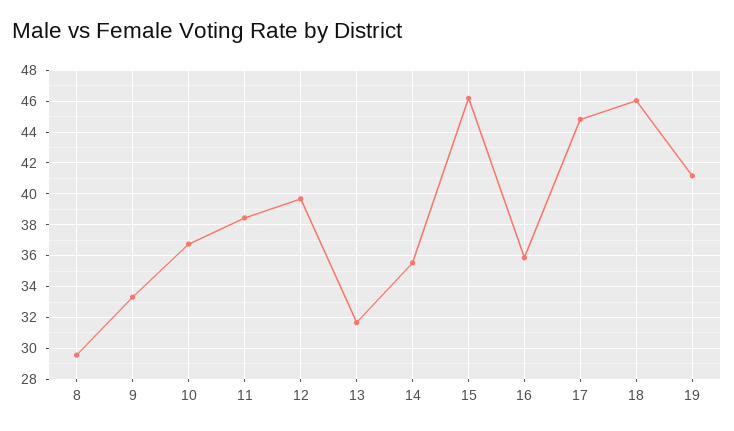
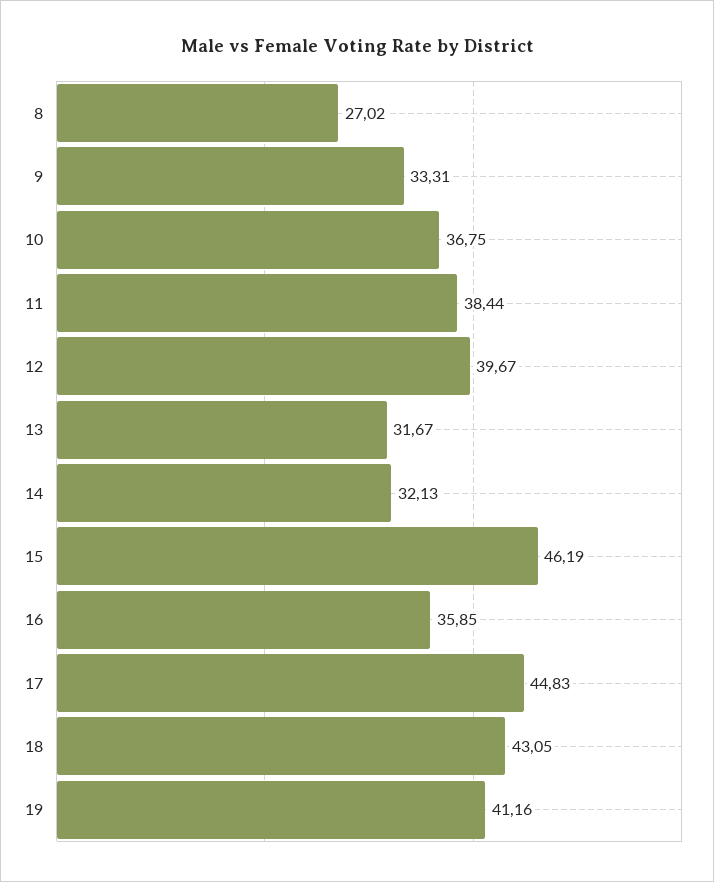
8: 29.5 -> 27.02
14: 35.5 -> 32.13
18: 46 -> 43.05

